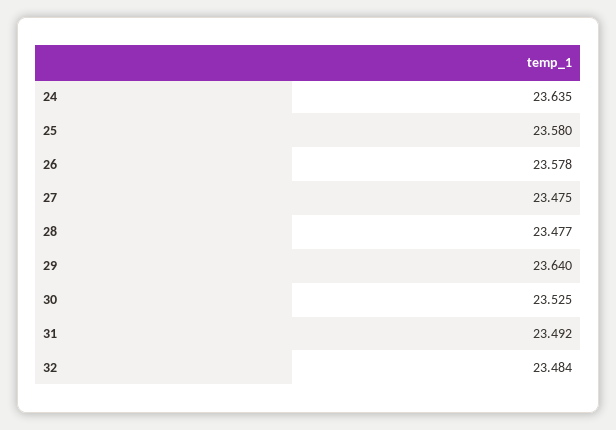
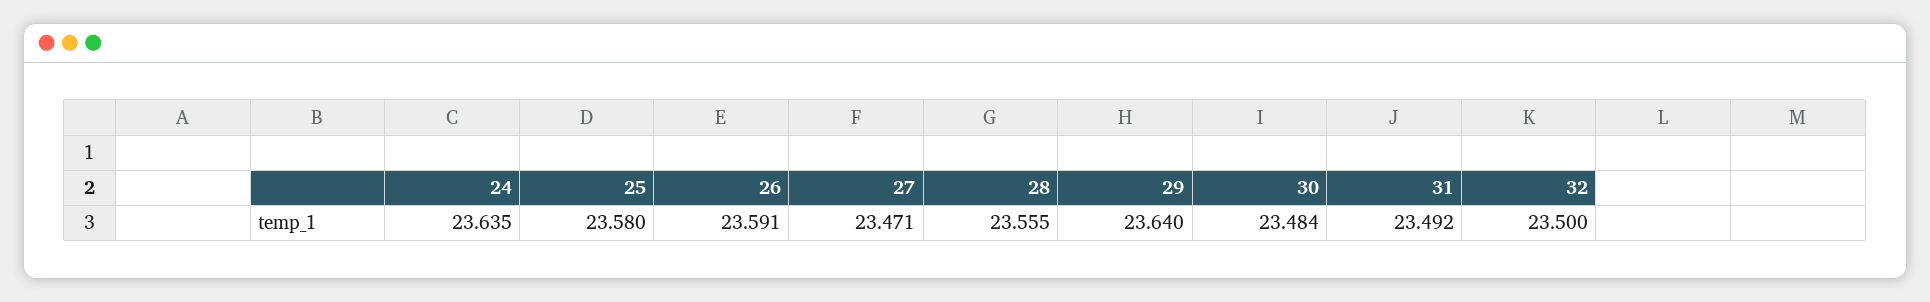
26: 23.578 -> 23.591
27: 23.475 -> 23.471
28: 23.477 -> 23.555
30: 23.525 -> 23.484
32: 23.484 -> 23.5

